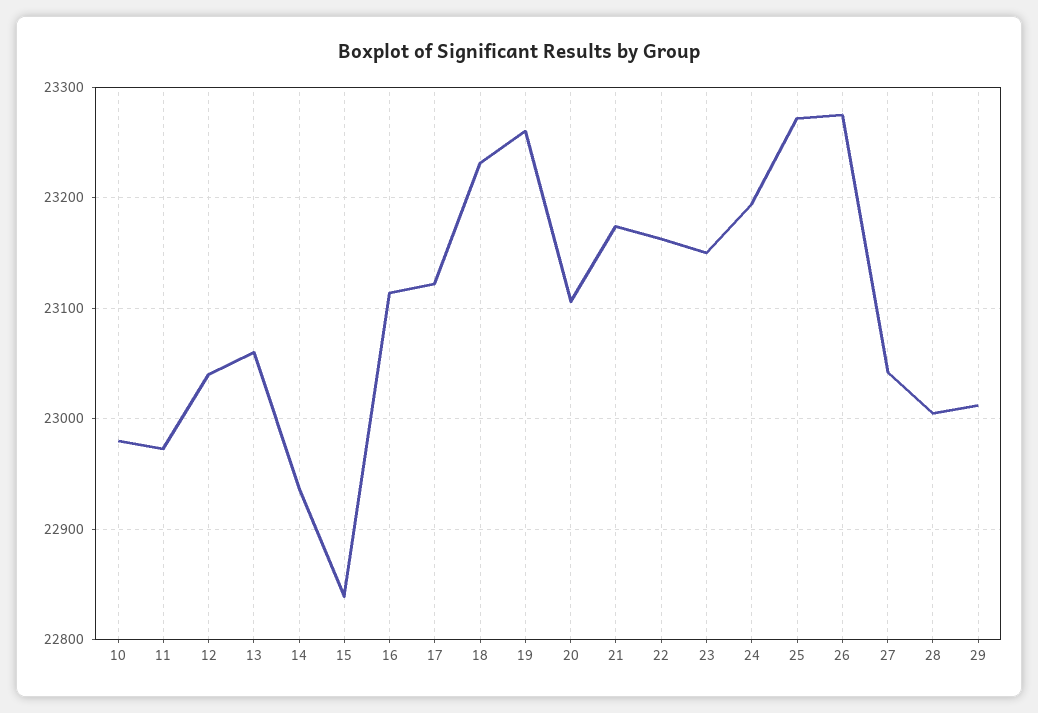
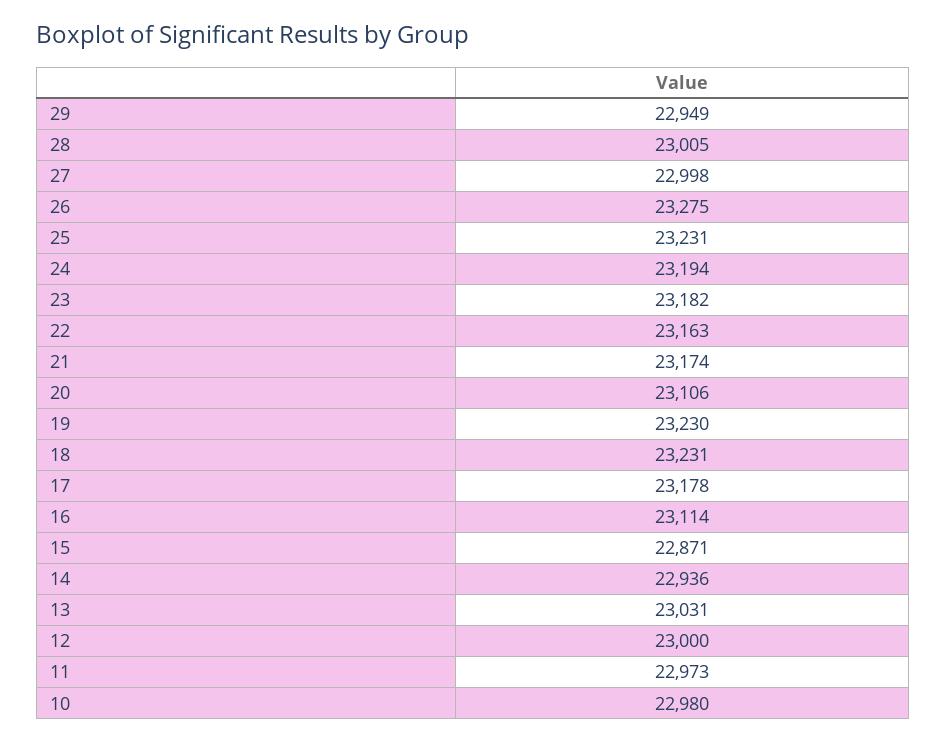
12: 23040 -> 23000
13: 23060 -> 23031
15: 22840 -> 22871
17: 23120 -> 23178
19: 23260 -> 23230
23: 23150 -> 23182
25: 23270 -> 23231
27: 23040 -> 22998
29: 23010 -> 22949

